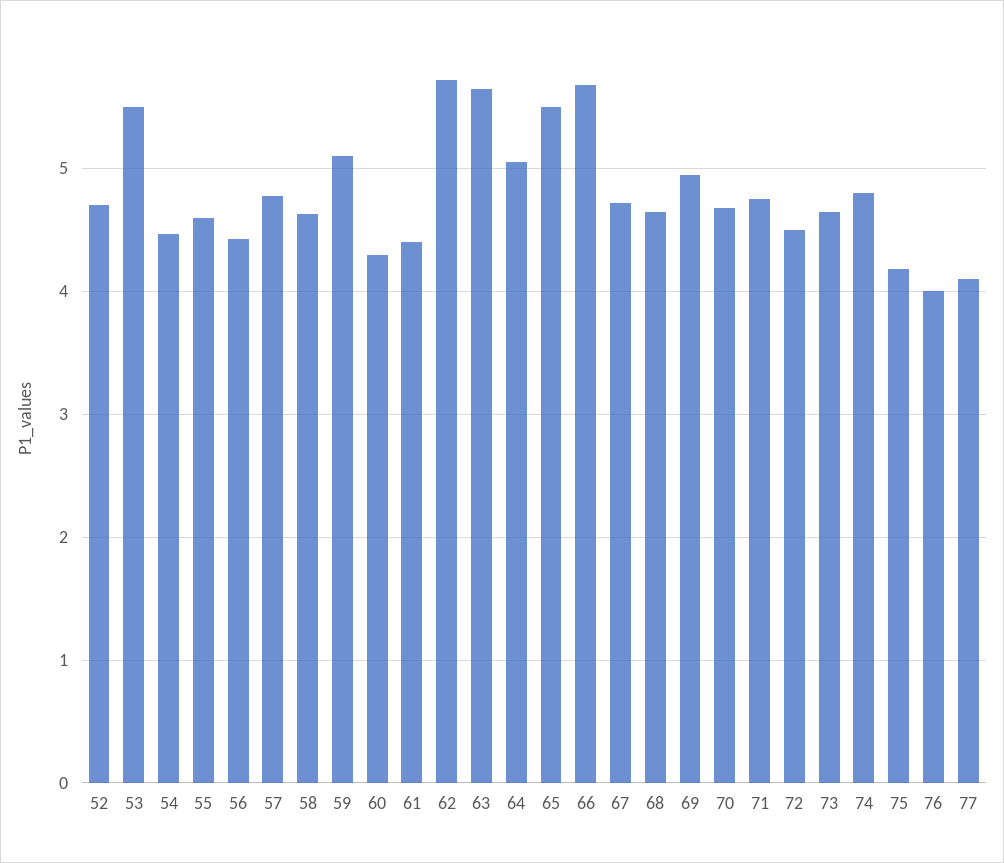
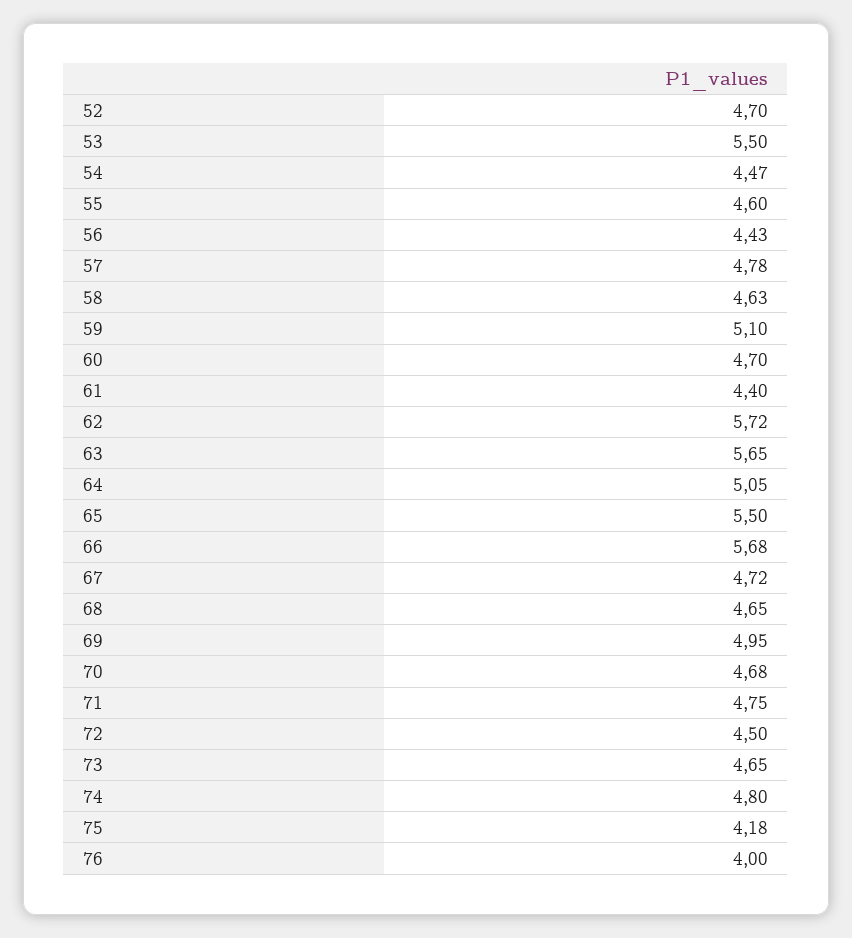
60: 4.3 -> 4.7
77: 4.1 -> none

